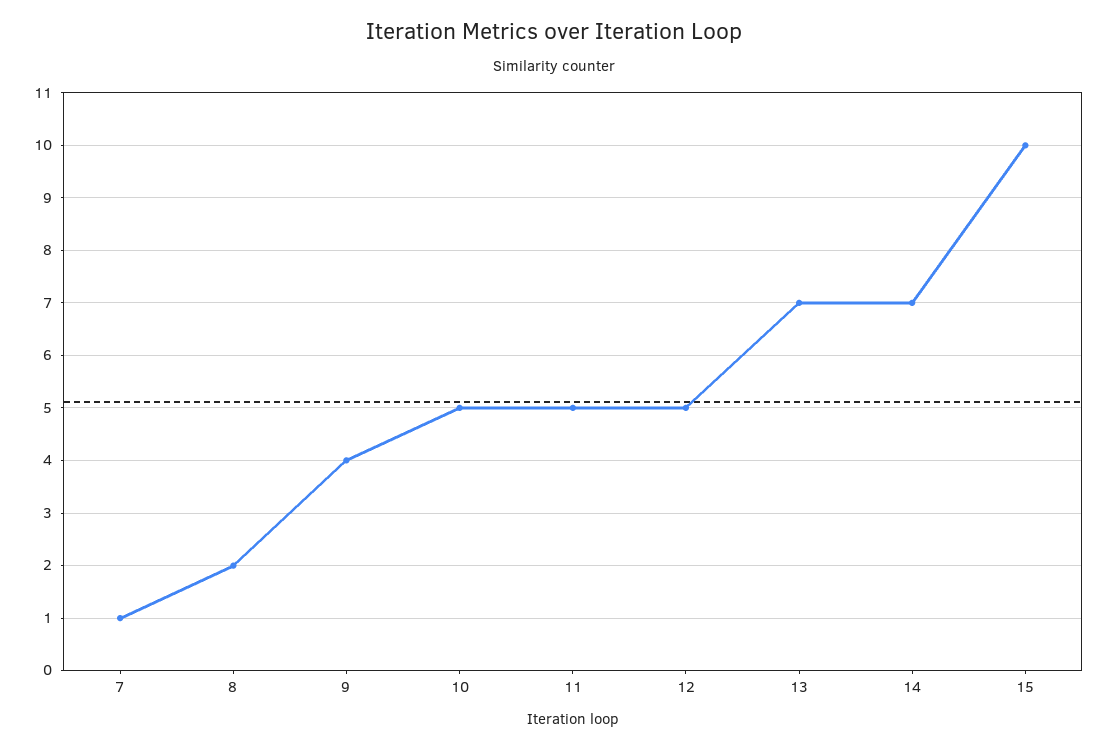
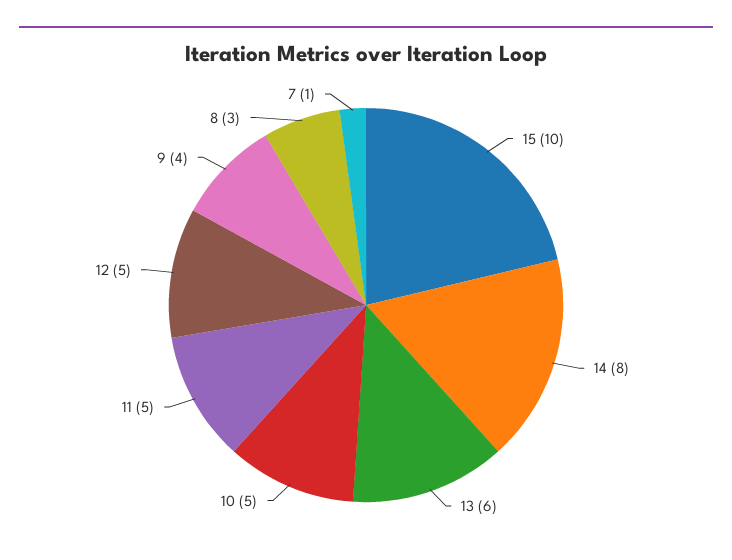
8: 2 -> 3
13: 7 -> 6
14: 7 -> 8

